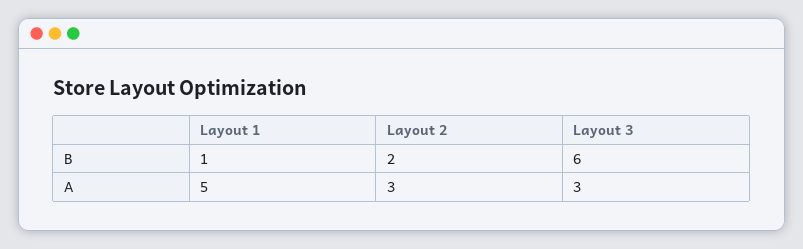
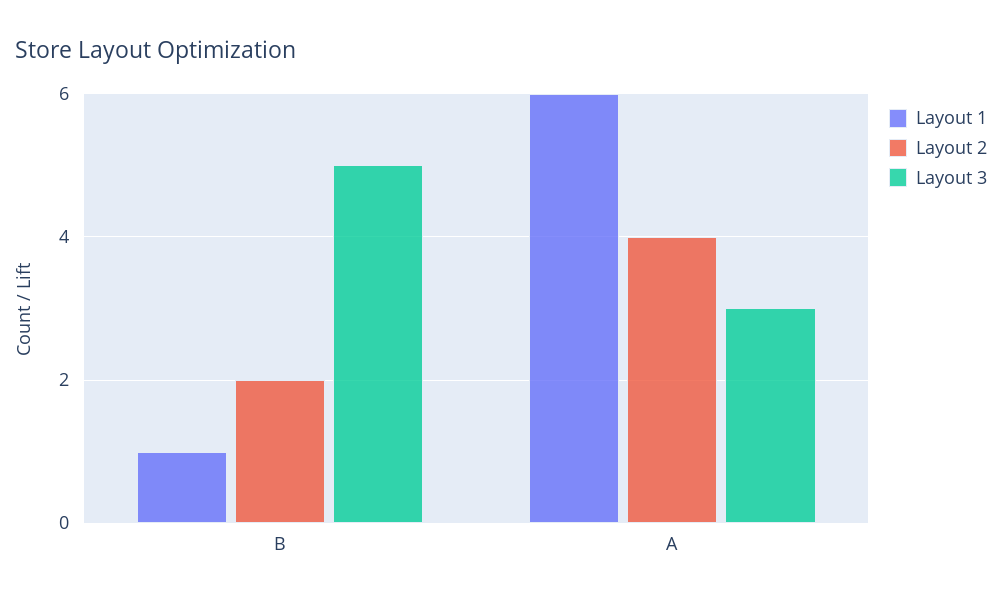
Layout 3, B: 6 -> 5
Layout 1, A: 5 -> 6
Layout 2, A: 3 -> 4

